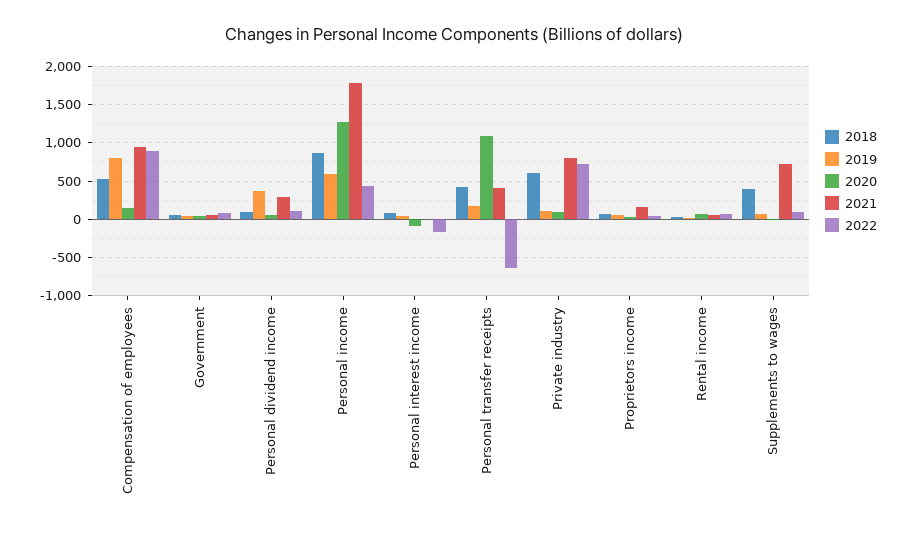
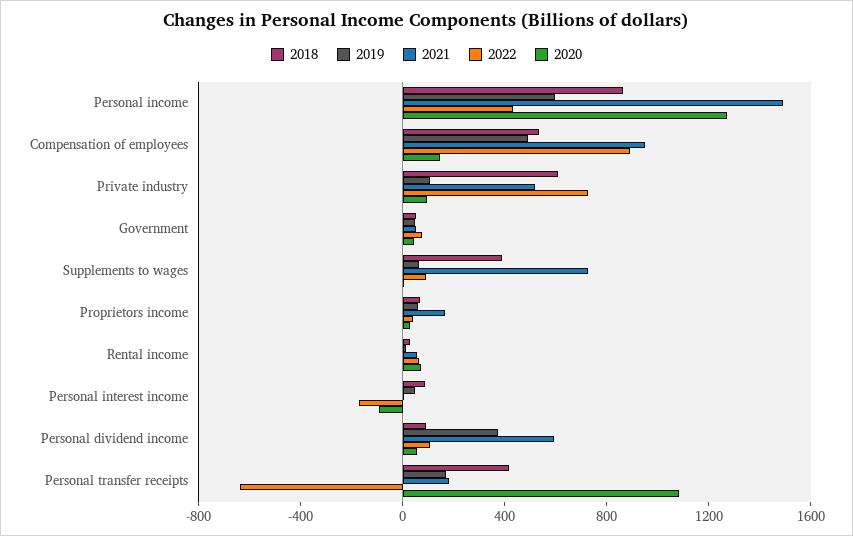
2019, Compensation of employees: 800 -> 500
2021, Personal dividend income: 300 -> 600
2021, Personal income: 1800 -> 1500
2021, Personal transfer receipts: 400 -> 200
2021, Private industry: 800 -> 500

